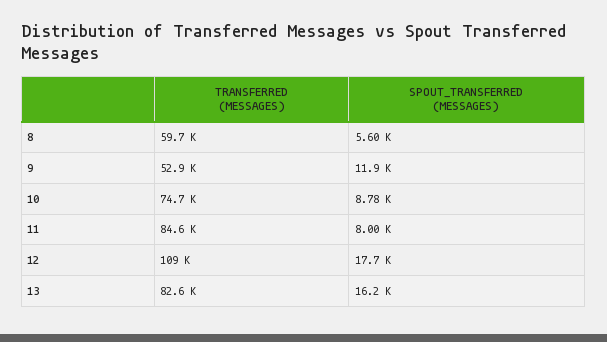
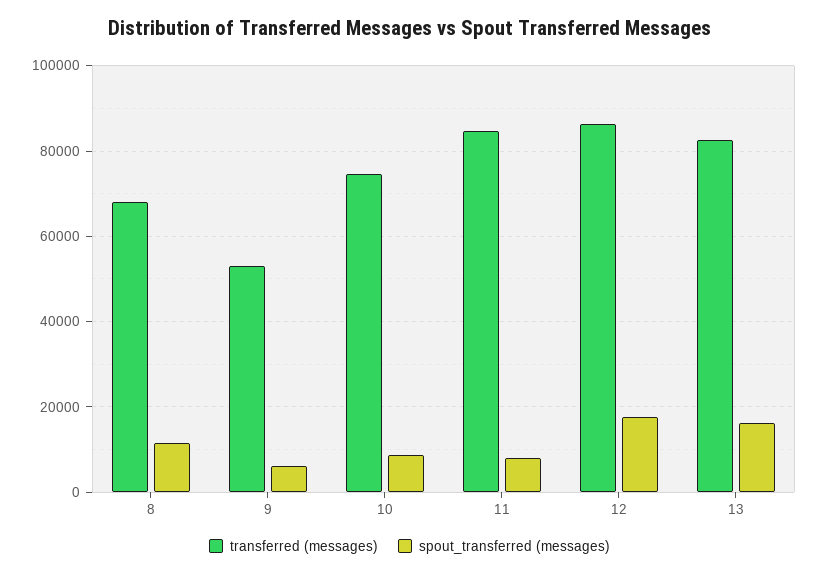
TRANSFERRED (MESSAGES), 8: 59700 -> 68000
SPOUT_TRANSFERRED (MESSAGES), 8: 5600 -> 12000
SPOUT_TRANSFERRED (MESSAGES), 9: 11900 -> 6000
TRANSFERRED (MESSAGES), 12: 109000 -> 86000

